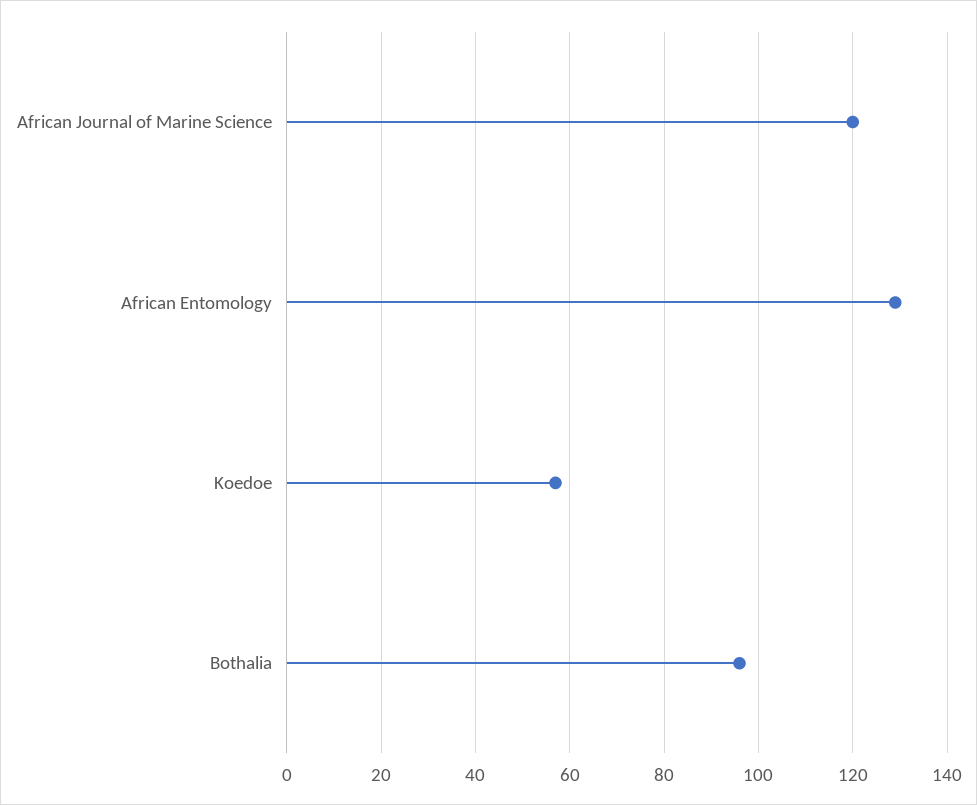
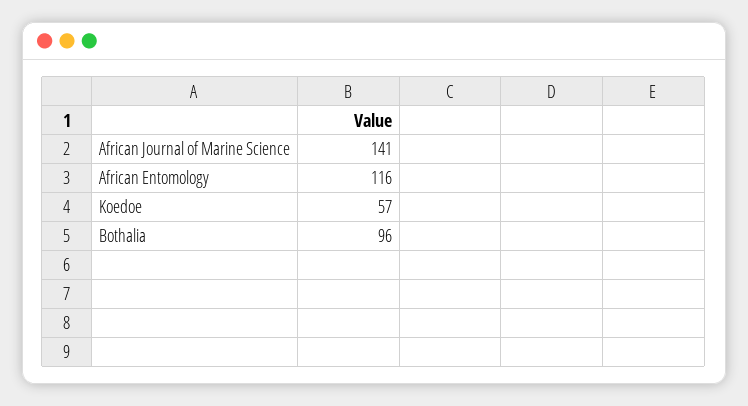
African Journal of Marine Science: 120 -> 141
African Entomology: 130 -> 116

